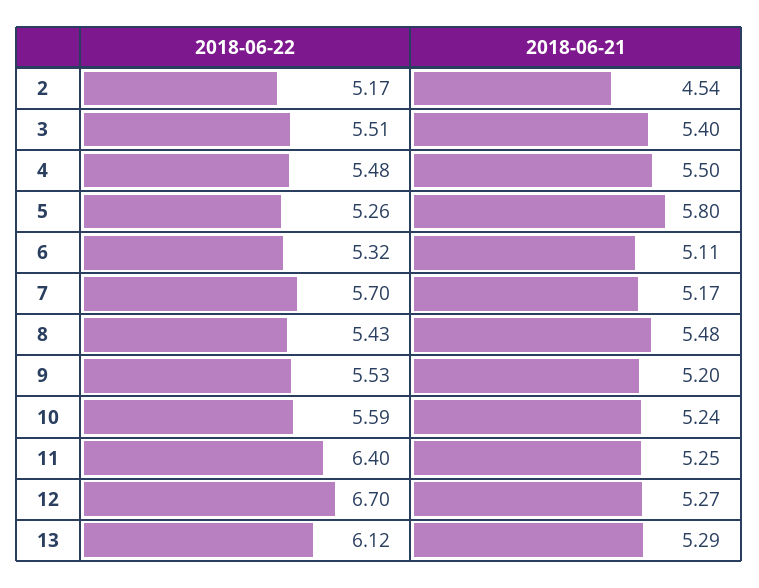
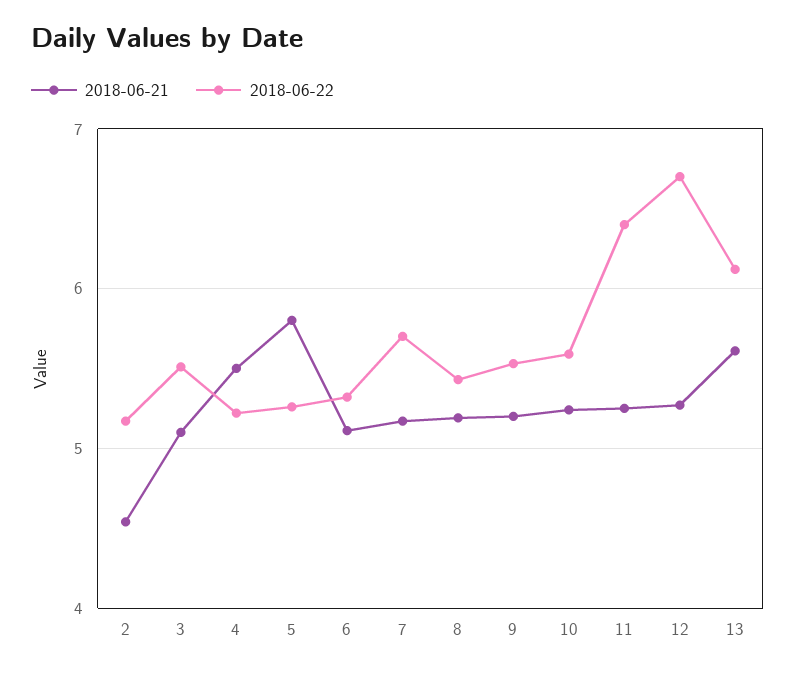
2018-06-21, 3: 5.4 -> 5.1
2018-06-22, 4: 5.48 -> 5.2
2018-06-21, 8: 5.48 -> 5.2
2018-06-21, 13: 5.29 -> 5.6

